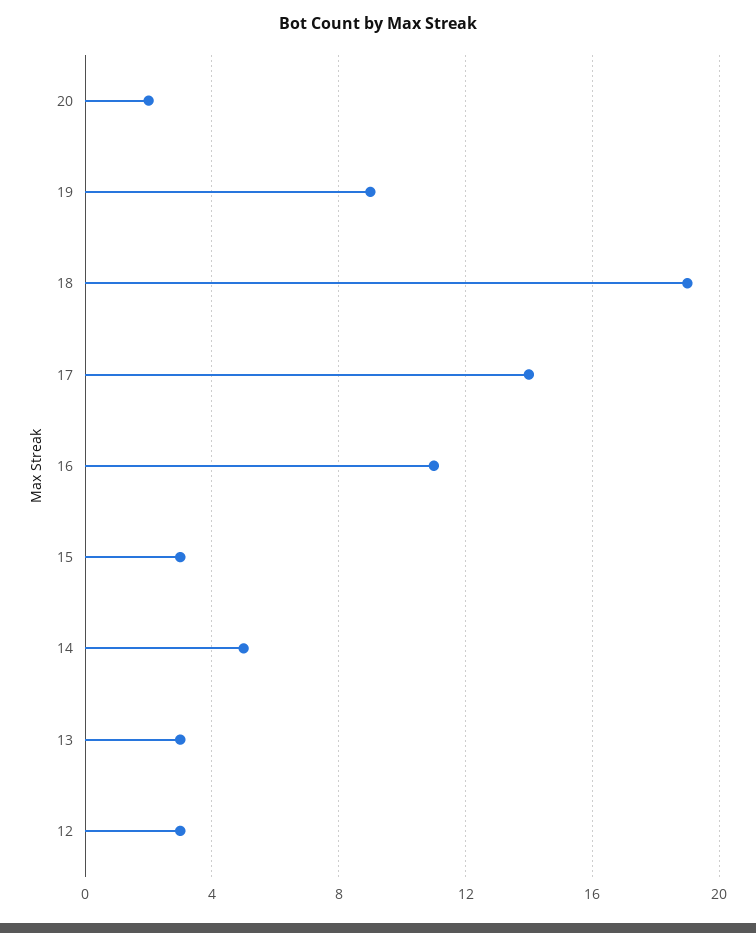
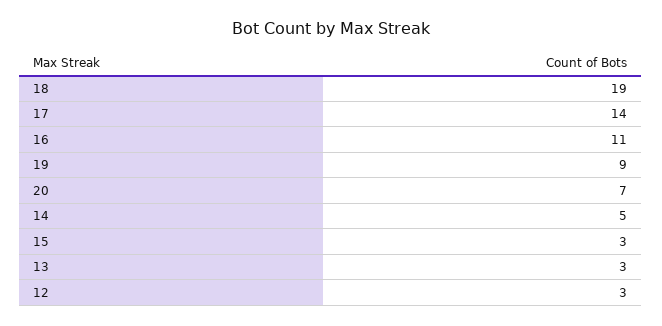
20: 2 -> 7

